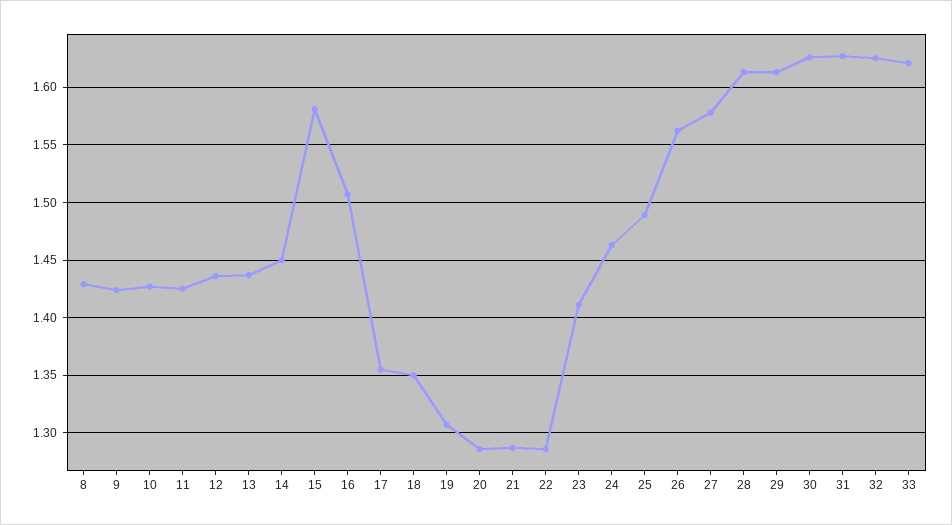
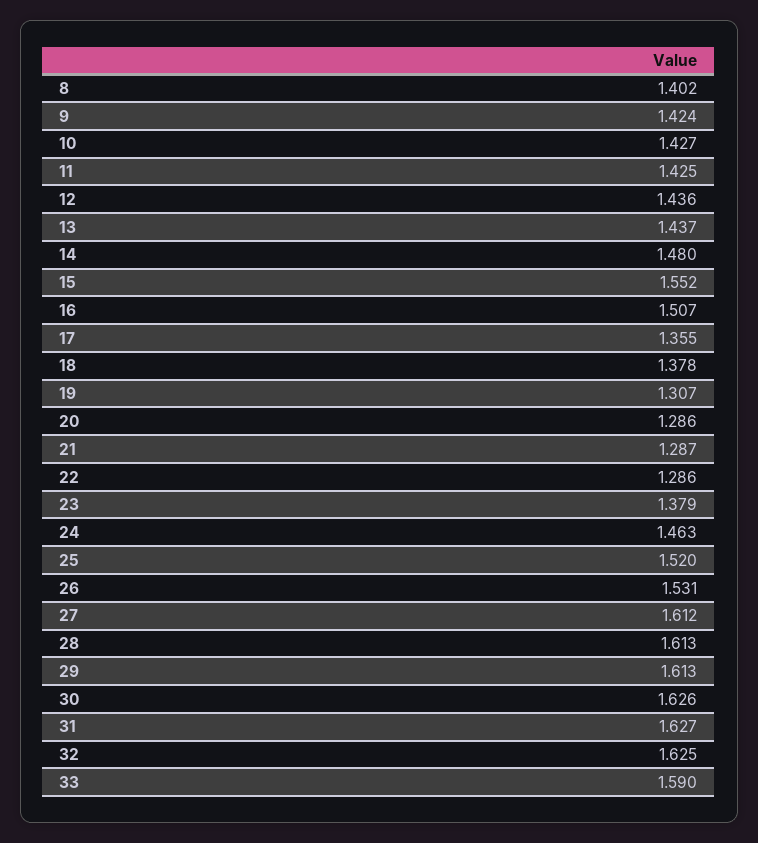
8: 1.43 -> 1.402
14: 1.45 -> 1.48
15: 1.58 -> 1.552
18: 1.35 -> 1.378
23: 1.41 -> 1.379
25: 1.49 -> 1.52
26: 1.56 -> 1.531
27: 1.58 -> 1.612
33: 1.62 -> 1.59

